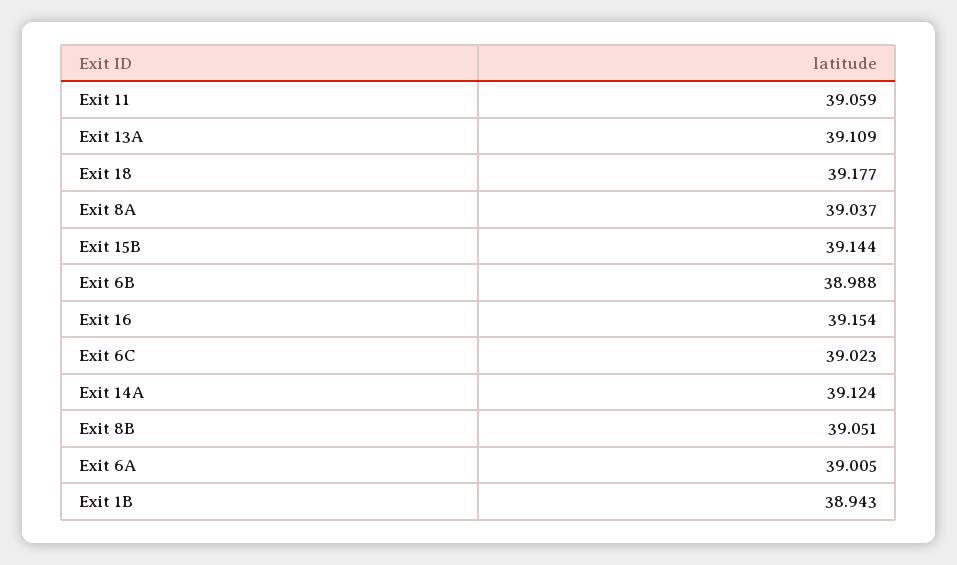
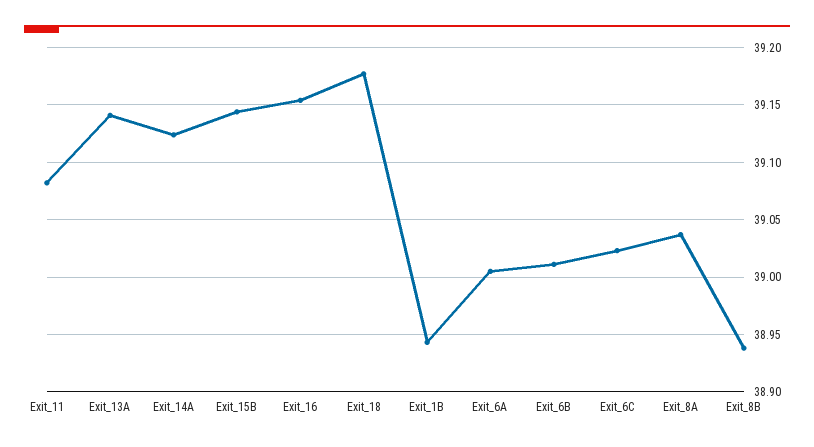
Exit 11: 39.059 -> 39.08
Exit 13A: 39.109 -> 39.14
Exit 6B: 38.988 -> 39.01
Exit 8B: 39.051 -> 38.94

